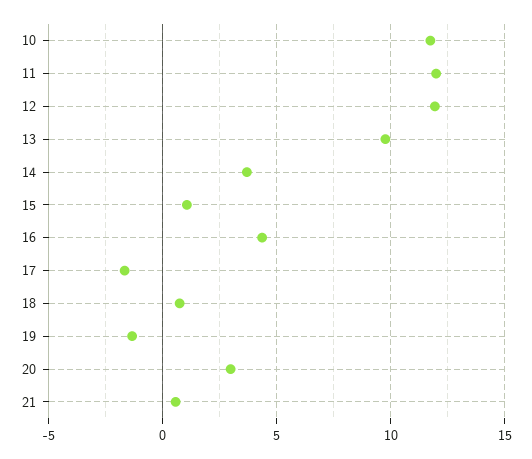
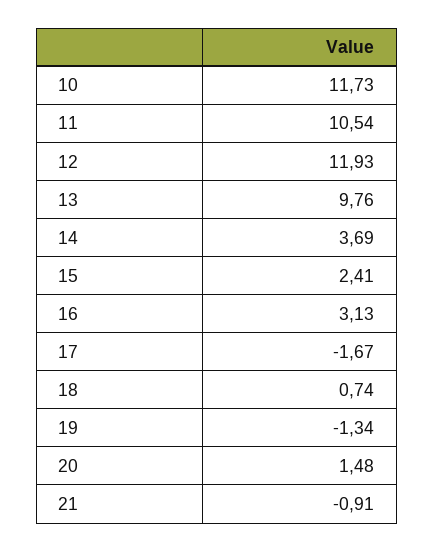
11: 12 -> 10.54
15: 1 -> 2.41
16: 4.5 -> 3.13
20: 3 -> 1.48
21: 0.5 -> -0.91

